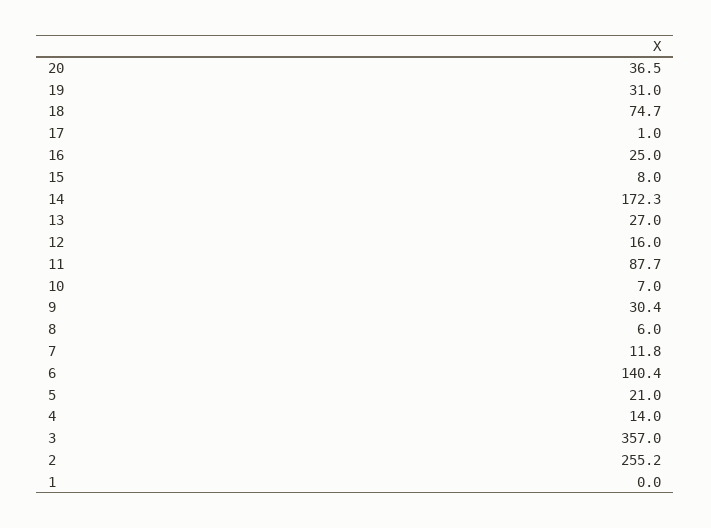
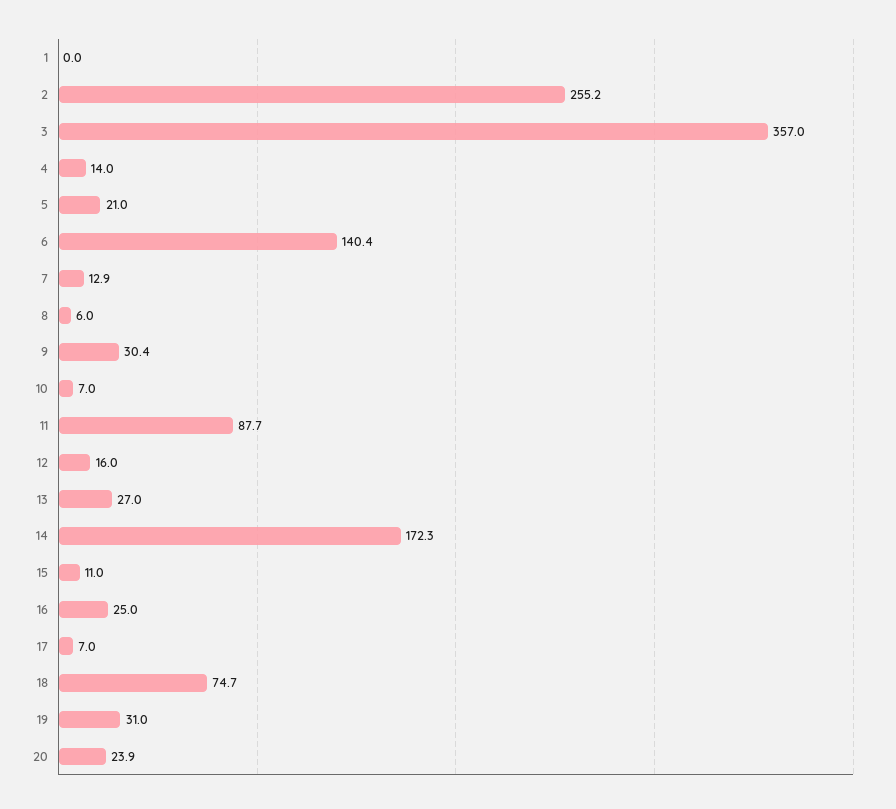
20: 36.5 -> 23.9
17: 1 -> 7
15: 8 -> 11
7: 11.8 -> 12.9

